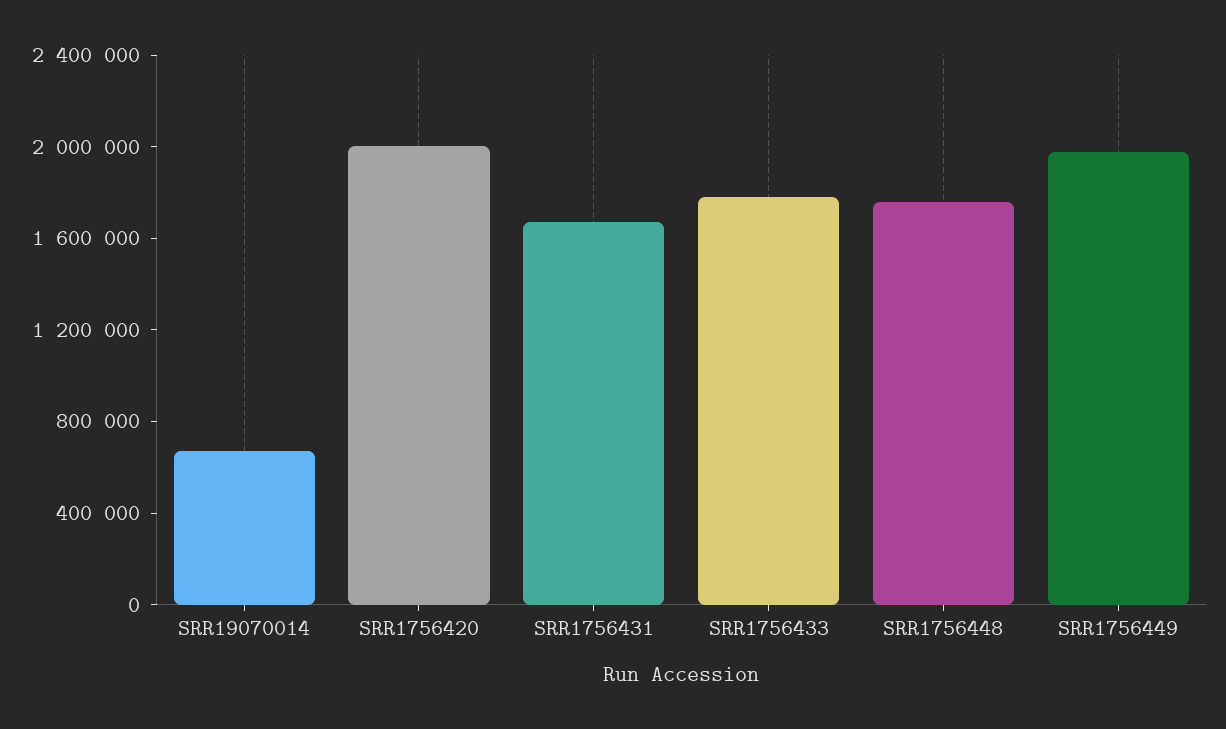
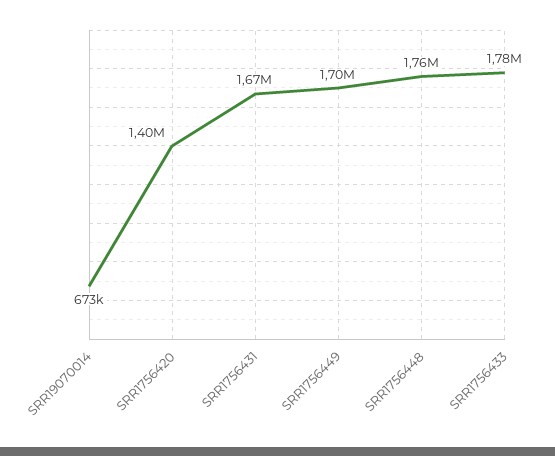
SRR1756420: 2000000 -> 1400000
SRR1756449: 2000000 -> 1700000

